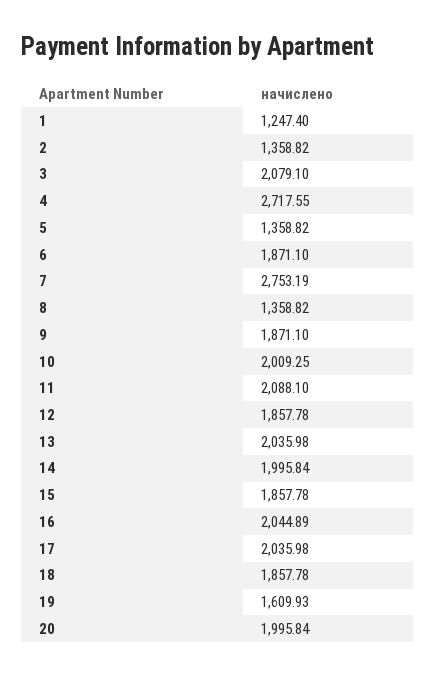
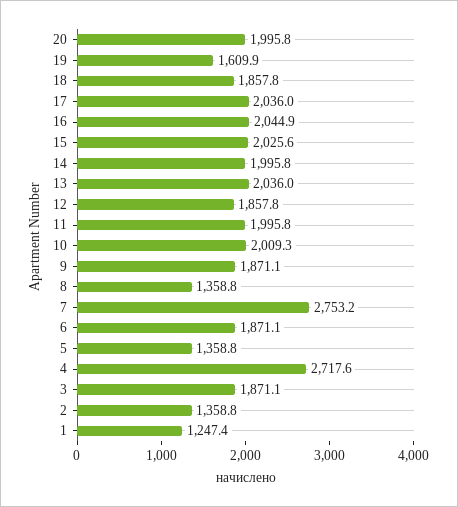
3: 2079.1 -> 1871.1
11: 2088.1 -> 1995.8
15: 1857.78 -> 2025.6

